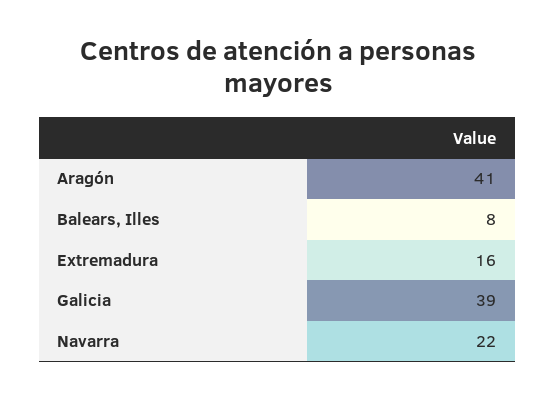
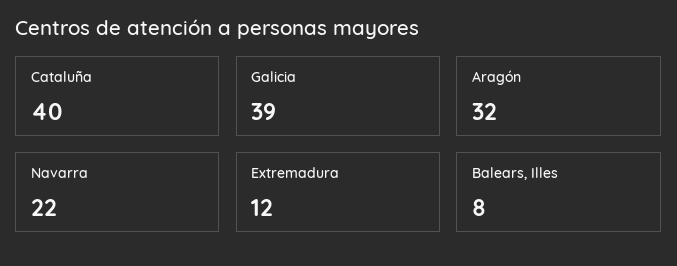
Aragón: 41 -> 32
Extremadura: 16 -> 12
Cataluña: none -> 40

